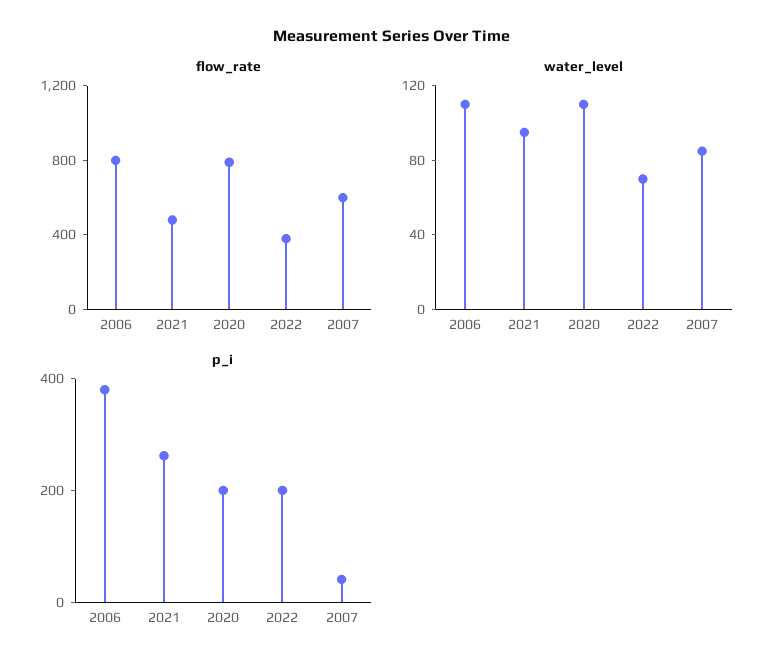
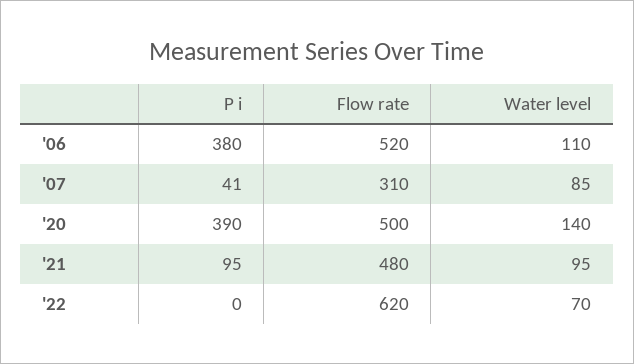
flow_rate, 2006: 800 -> 520
flow_rate, 2020: 800 -> 500
flow_rate, 2022: 400 -> 620
flow_rate, 2007: 600 -> 310
water_level, 2020: 110 -> 140
p_i, 2021: 250 -> 95
p_i, 2020: 200 -> 390
p_i, 2022: 200 -> 0

